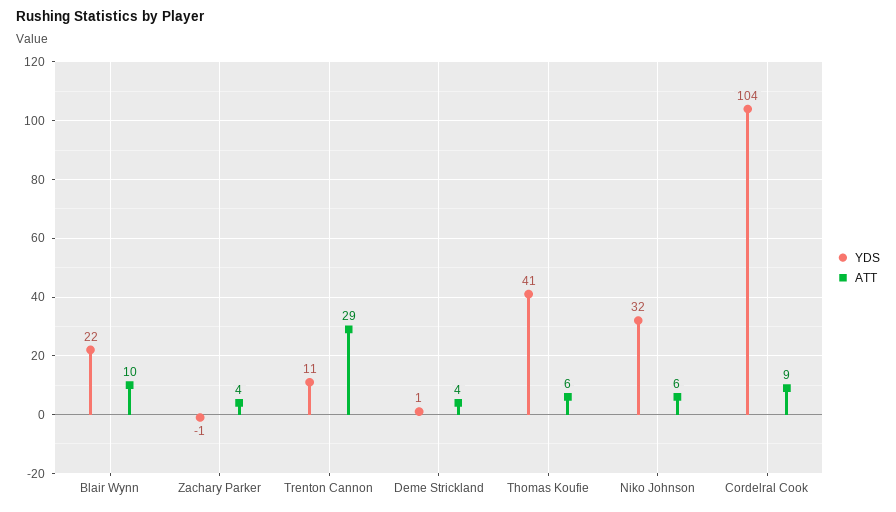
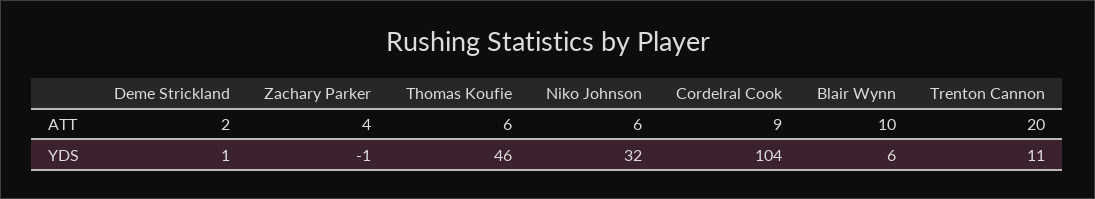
YDS, Blair Wynn: 22 -> 6
ATT, Trenton Cannon: 29 -> 20
ATT, Deme Strickland: 4 -> 2
YDS, Thomas Koufie: 41 -> 46

